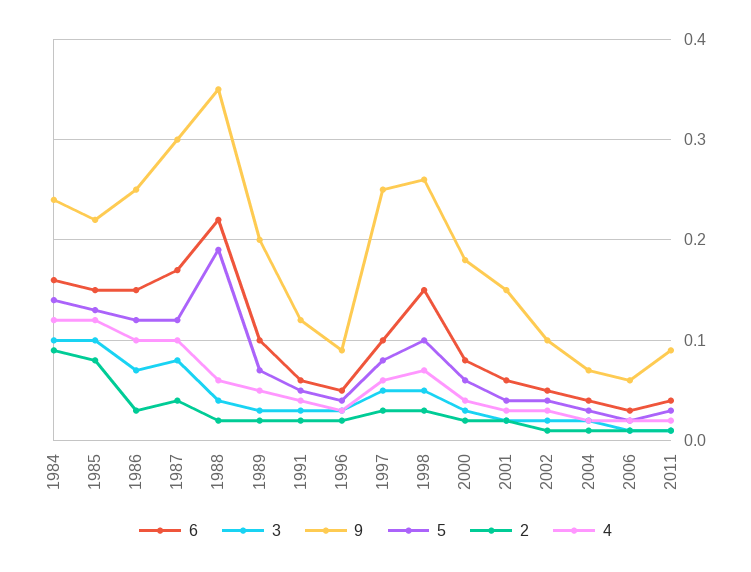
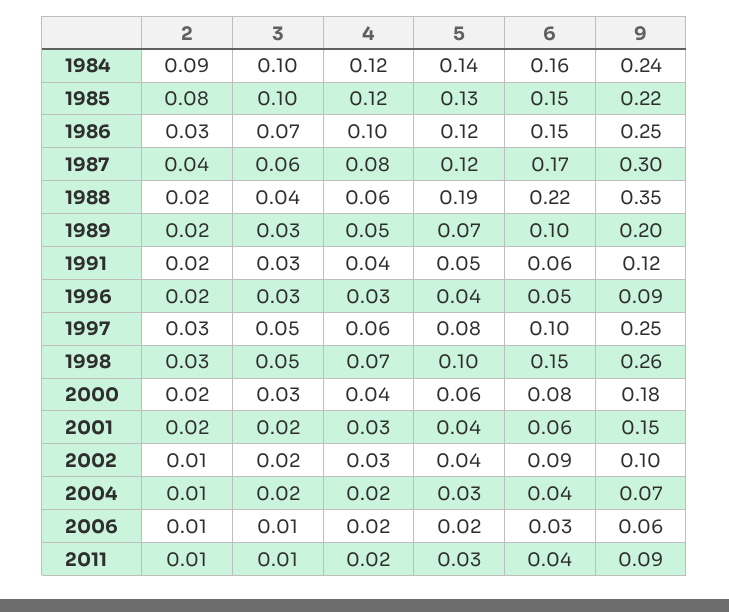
3, 1987: 0.08 -> 0.06
4, 1987: 0.1 -> 0.08
6, 2002: 0.05 -> 0.09

